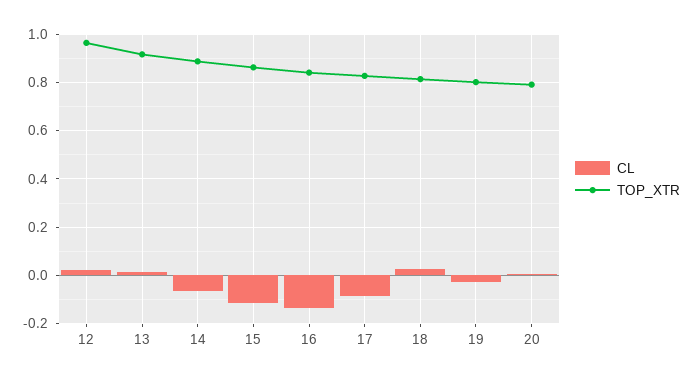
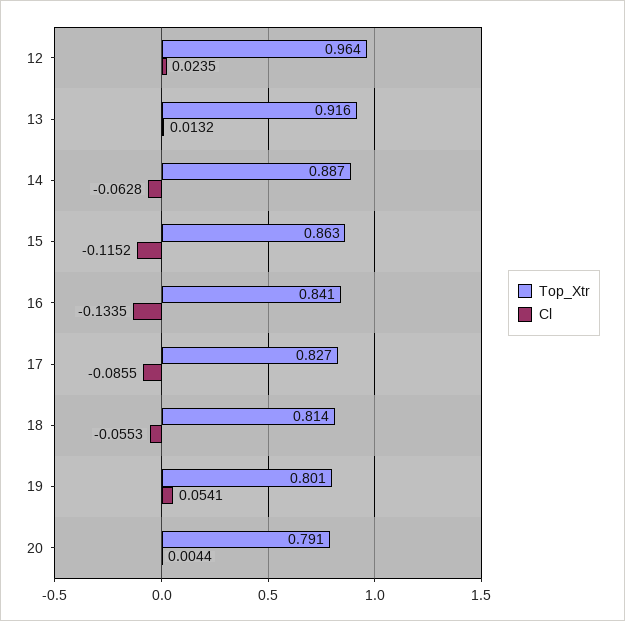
CL, 18: 0.025 -> -0.0553
CL, 19: -0.025 -> 0.0541

